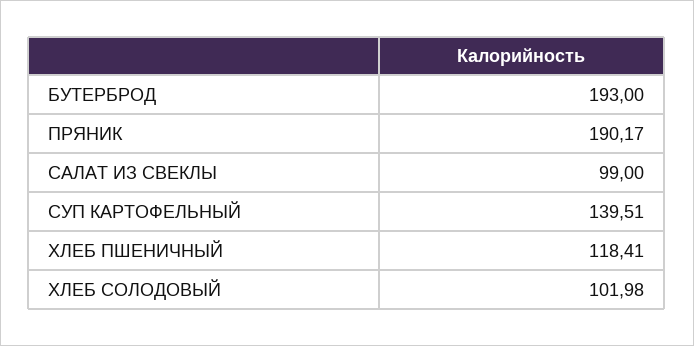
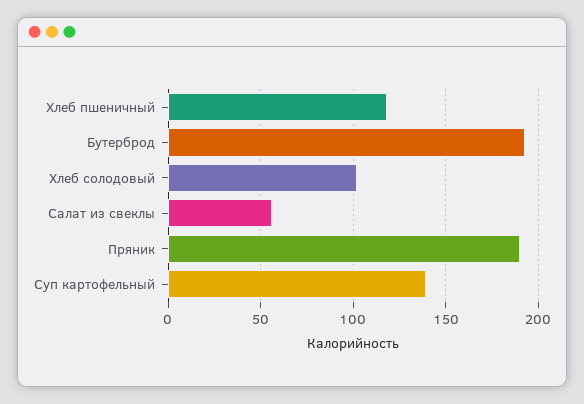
САЛАТ ИЗ СВЕКЛЫ: 99 -> 55

